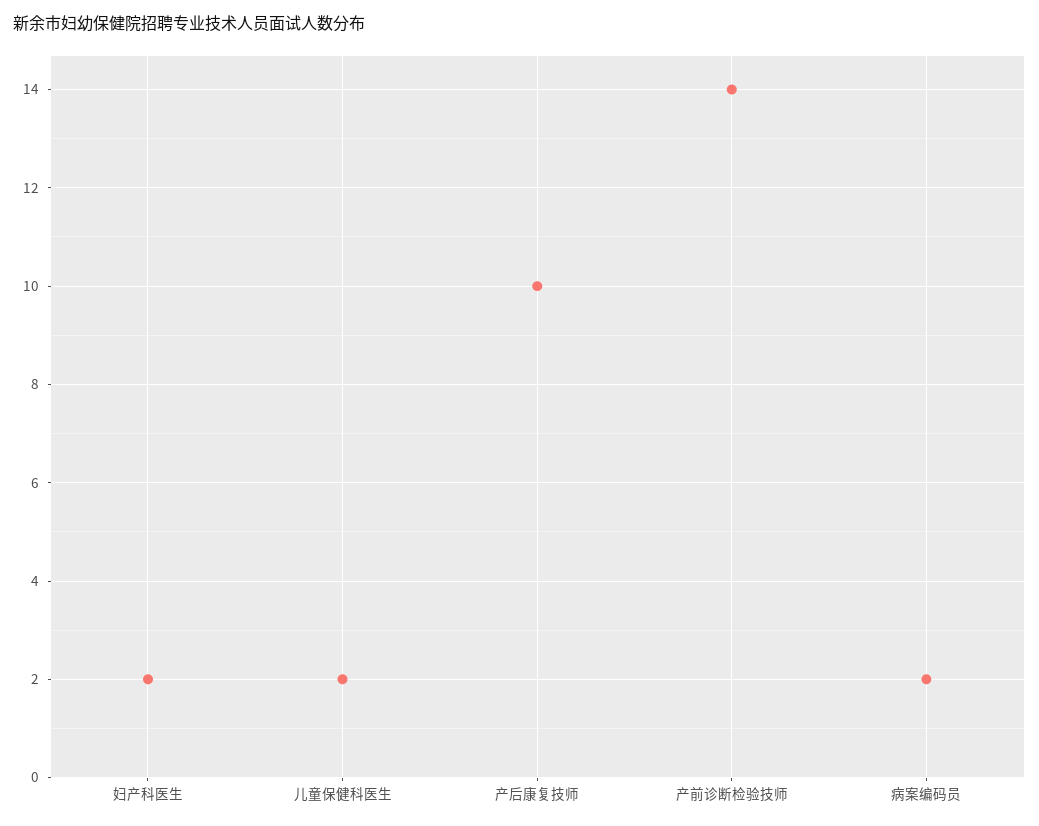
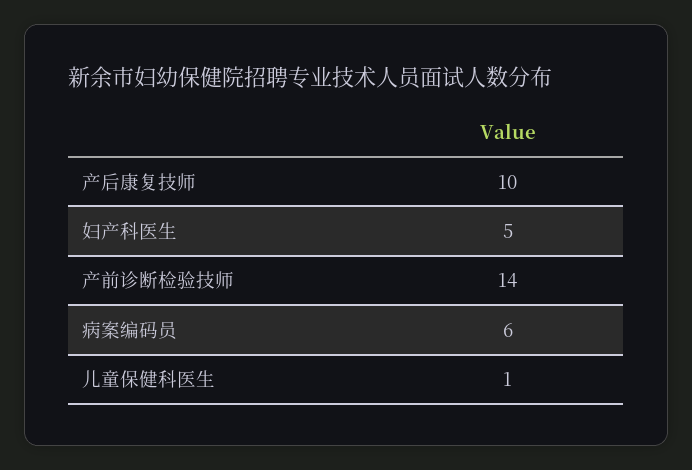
妇产科医生: 2 -> 5
儿童保健科医生: 2 -> 1
病案编码员: 2 -> 6

